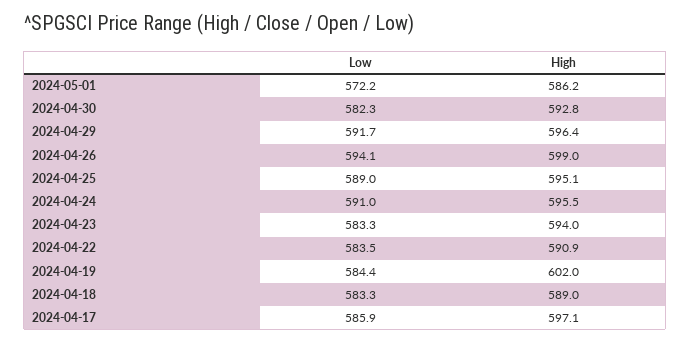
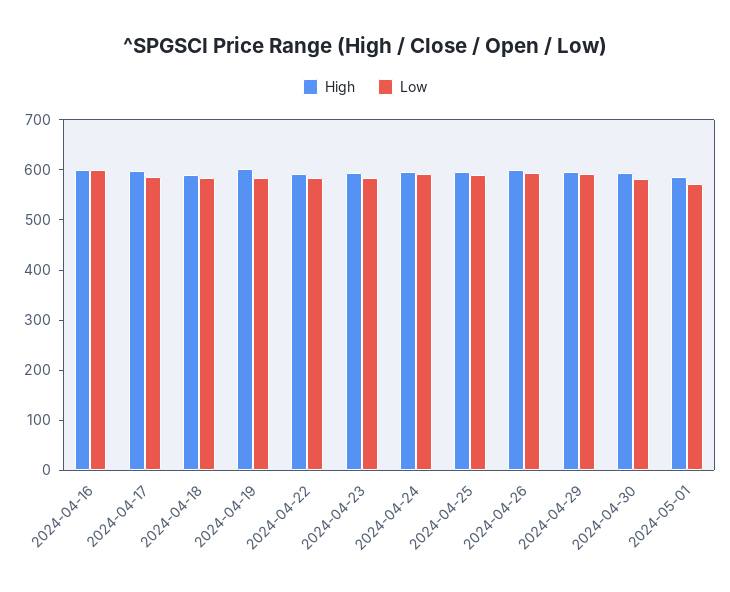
High, 2024-04-16: none -> 600
Low, 2024-04-16: none -> 600

